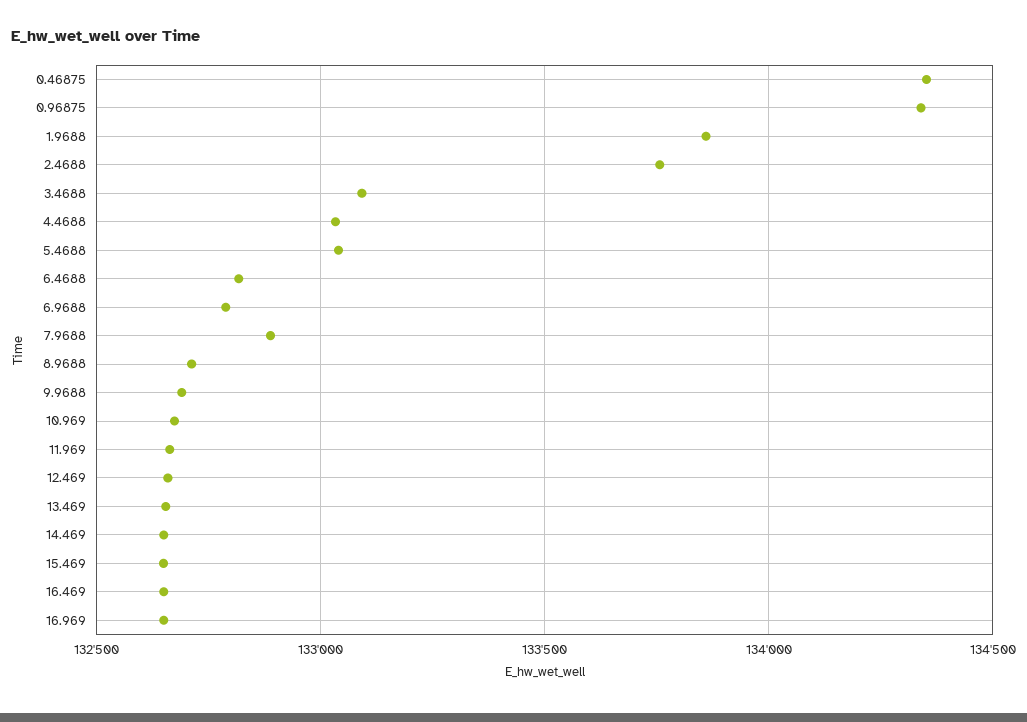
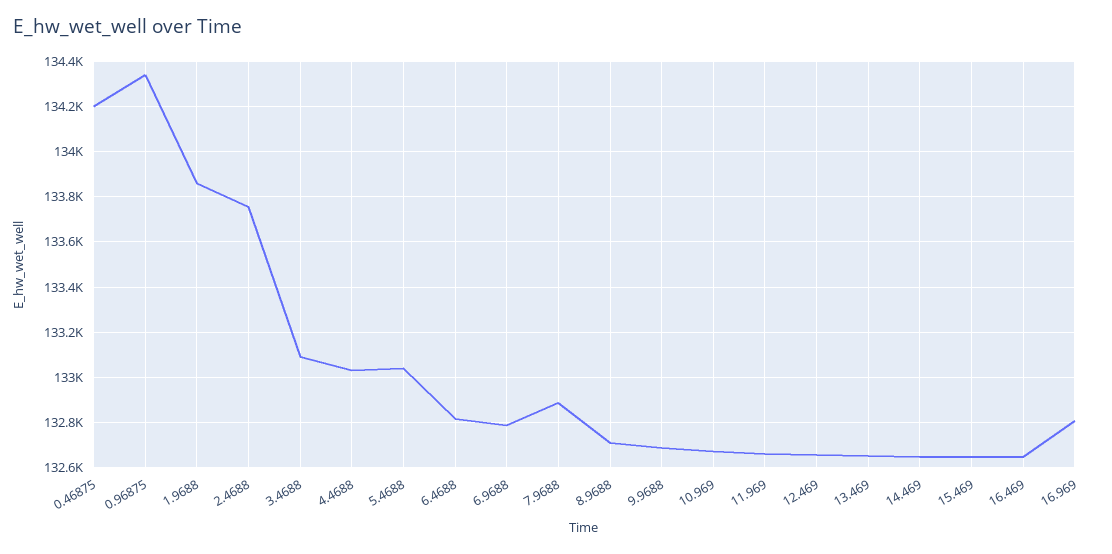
0.46875: 134350 -> 134200
16.969: 132650 -> 132800

